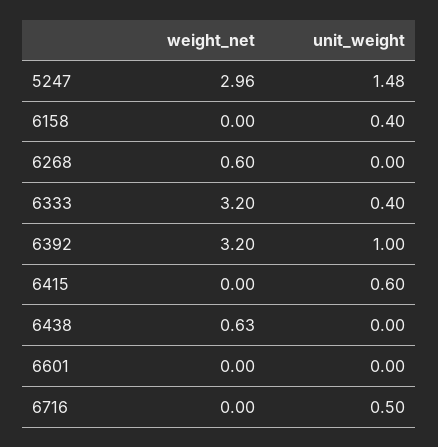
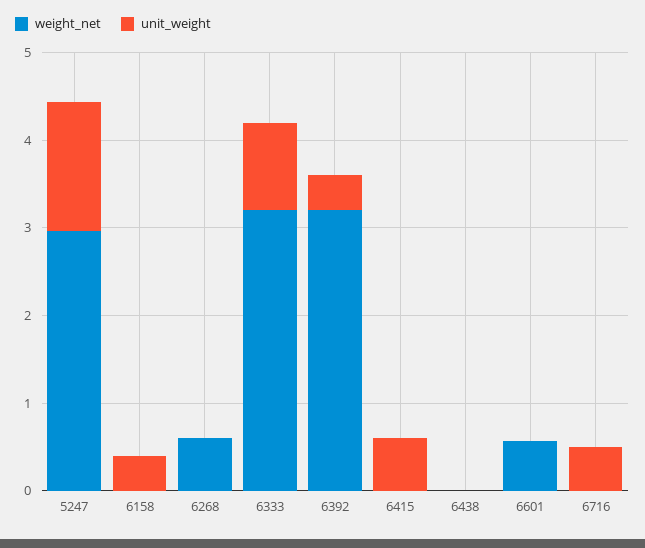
unit_weight, 6333: 0.4 -> 1
unit_weight, 6392: 1 -> 0.4
weight_net, 6438: 0.63 -> 0
weight_net, 6601: 0 -> 0.6

